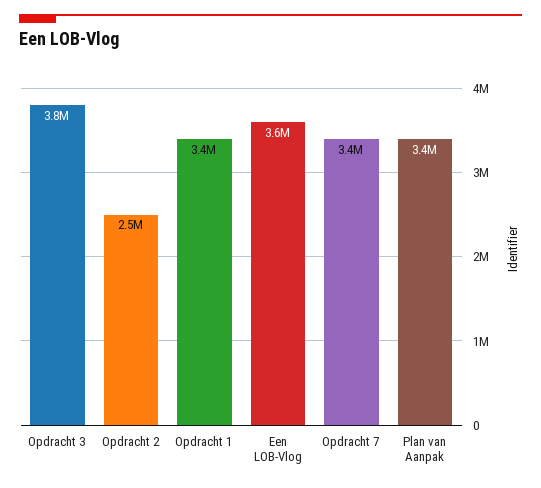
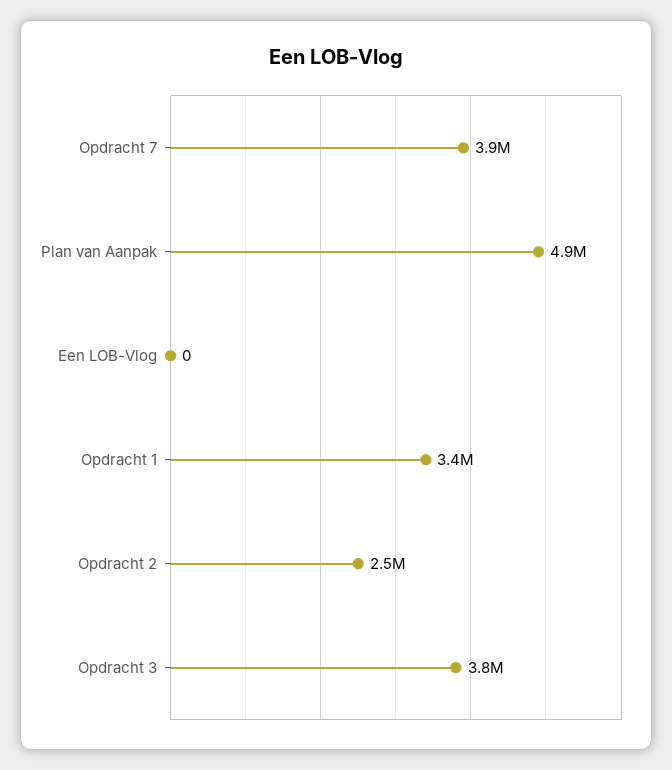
Een LOB-Vlog: 3600000 -> 0
Opdracht 7: 3400000 -> 3900000
Plan van Aanpak: 3400000 -> 4900000

